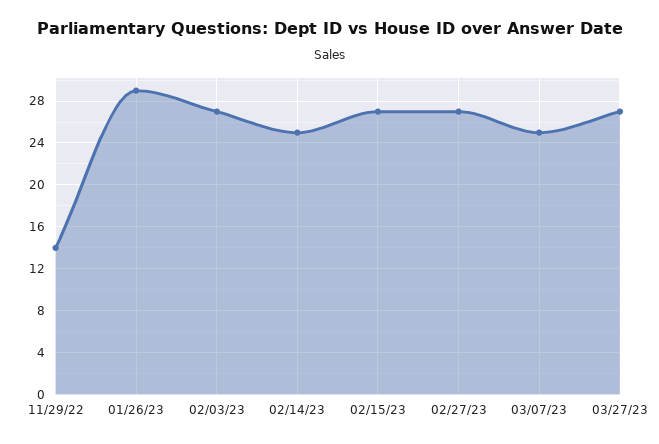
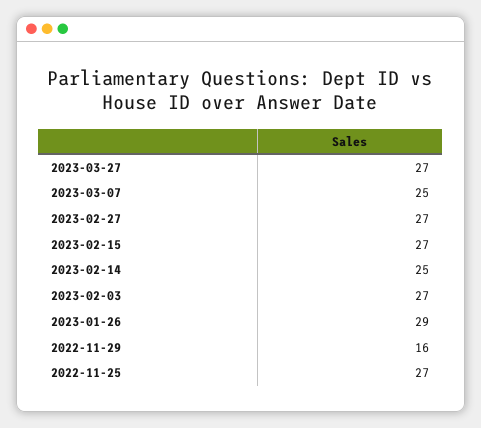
11/29/22: 14 -> 16
2022-11-25: none -> 27

